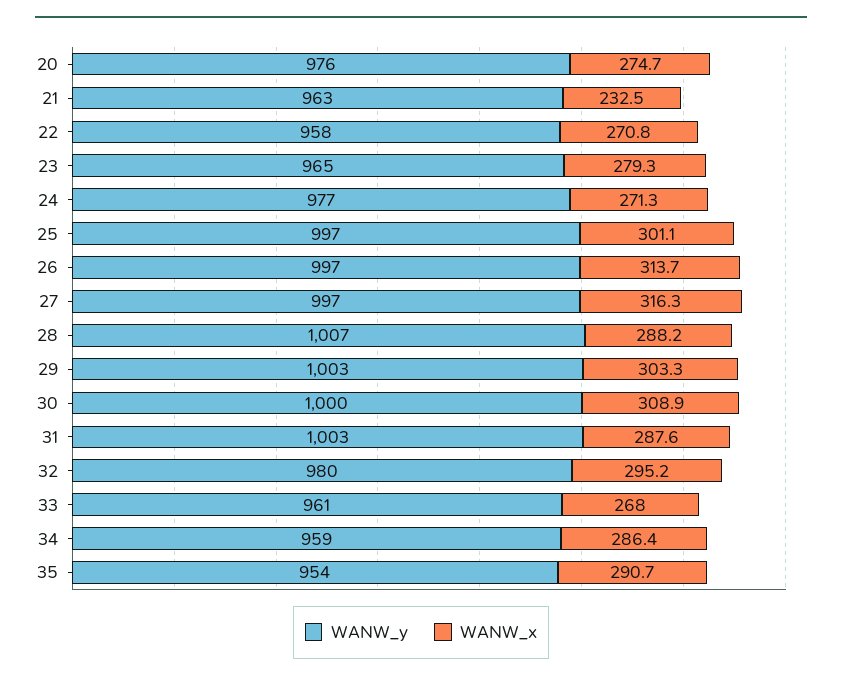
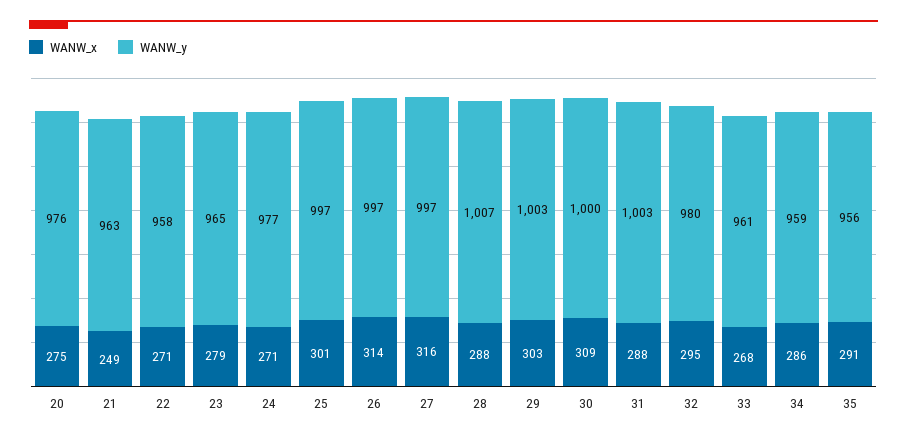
WANW_x, 21: 232.5 -> 249
WANW_y, 35: 954 -> 956

